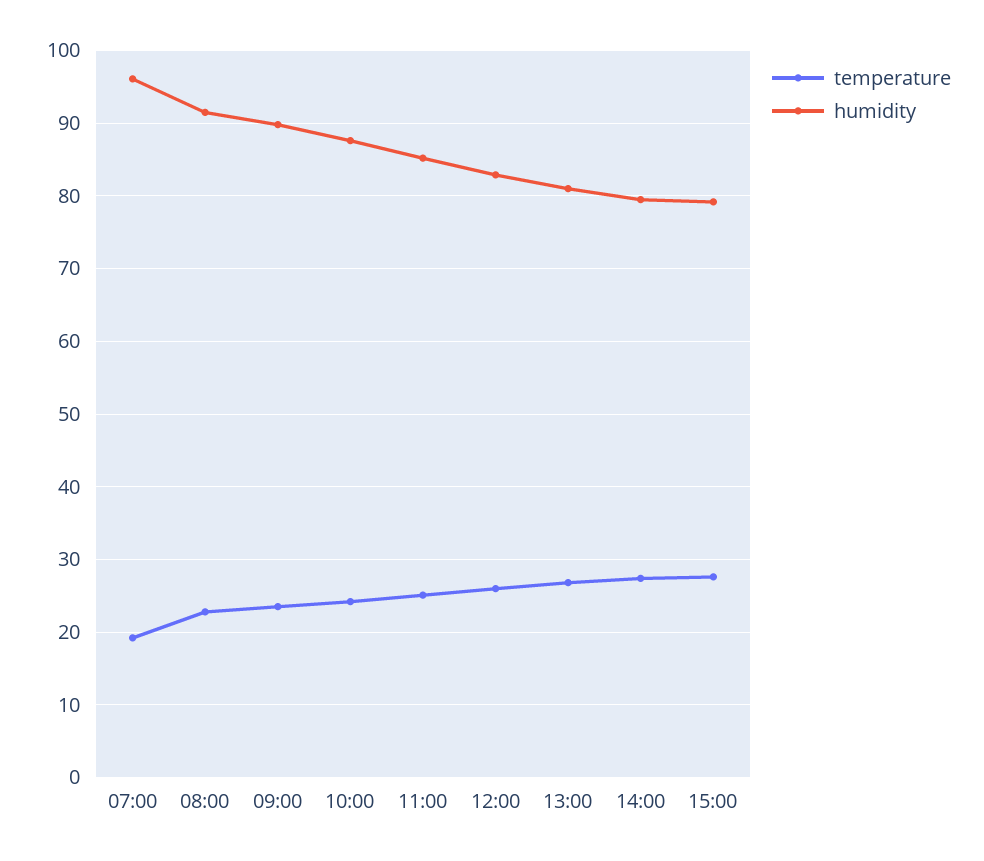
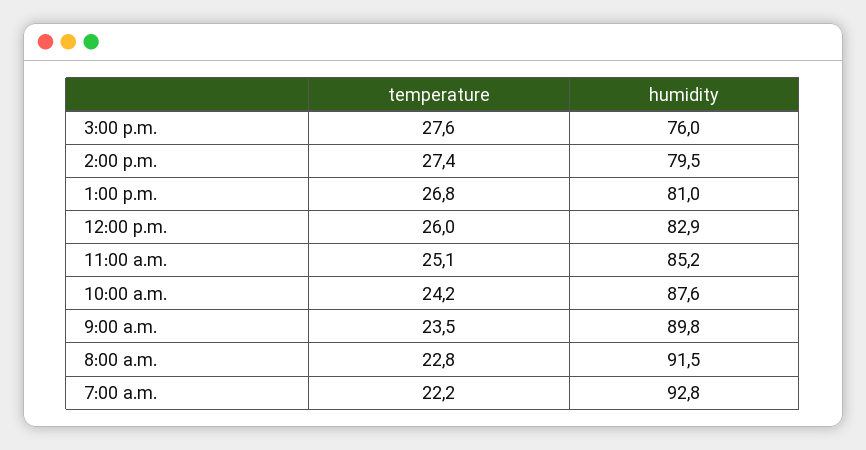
temperature, 07:00: 19 -> 22.2
humidity, 07:00: 96 -> 92.8
humidity, 15:00: 79 -> 76

